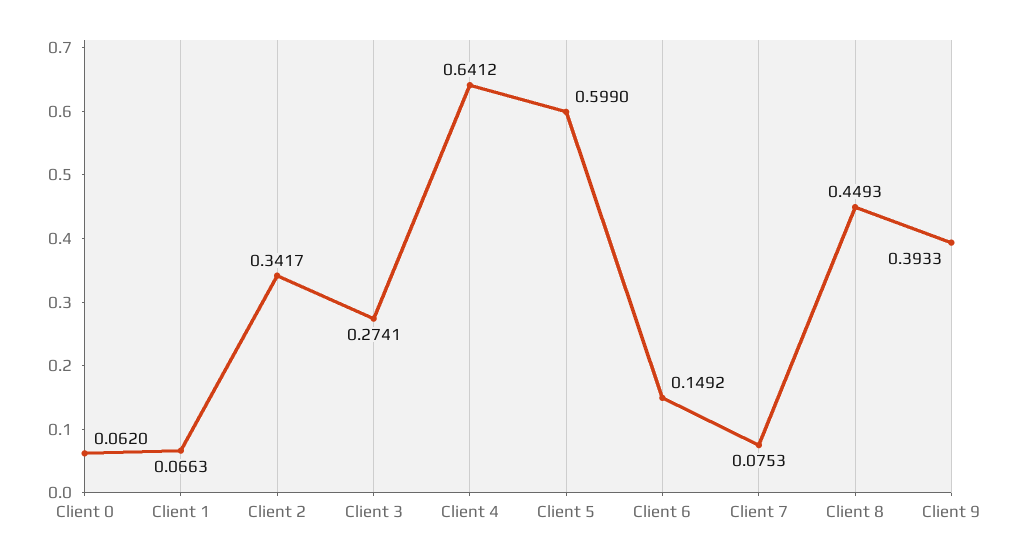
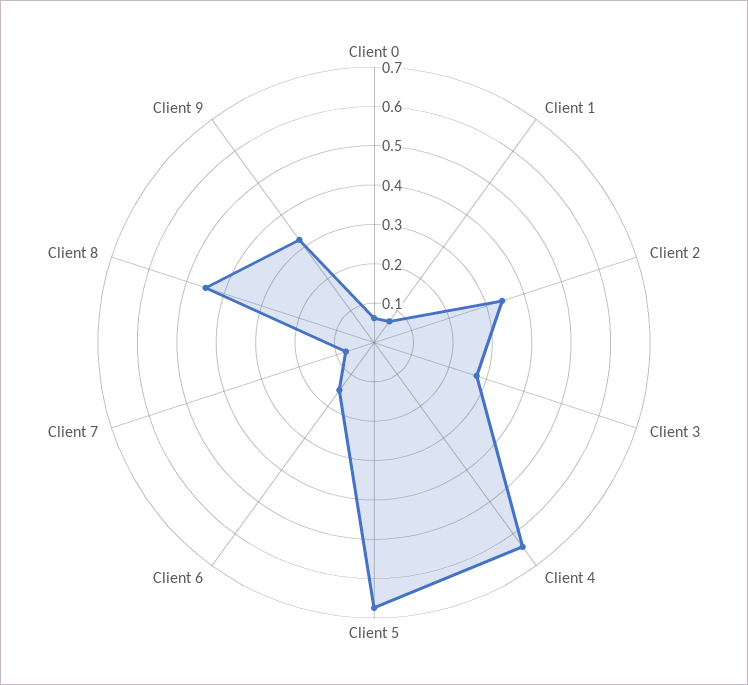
Client 5: 0.599 -> 0.675
Client 9: 0.3933 -> 0.325

